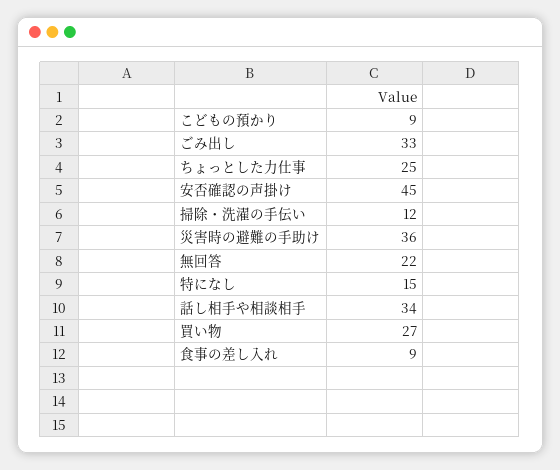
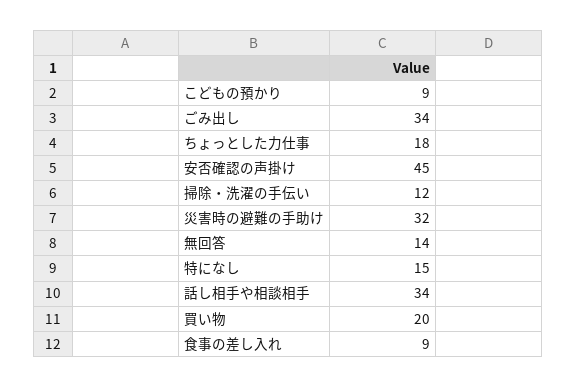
ごみ出し: 33 -> 34
ちょっとした力仕事: 25 -> 18
災害時の避難の手助け: 36 -> 32
無回答: 22 -> 14
買い物: 27 -> 20

